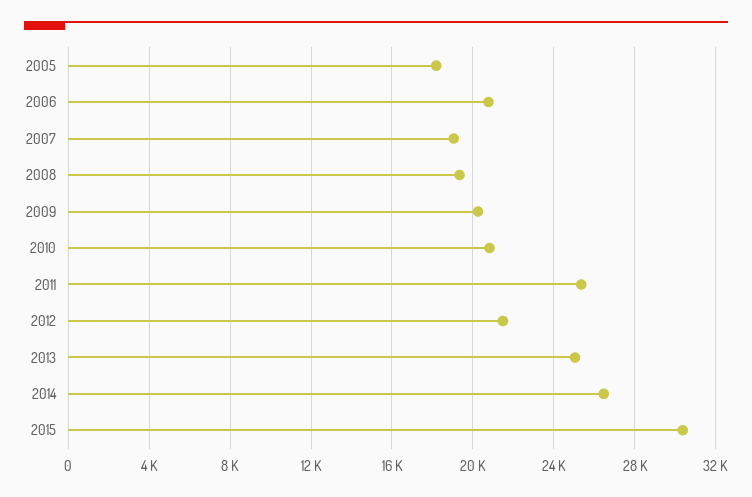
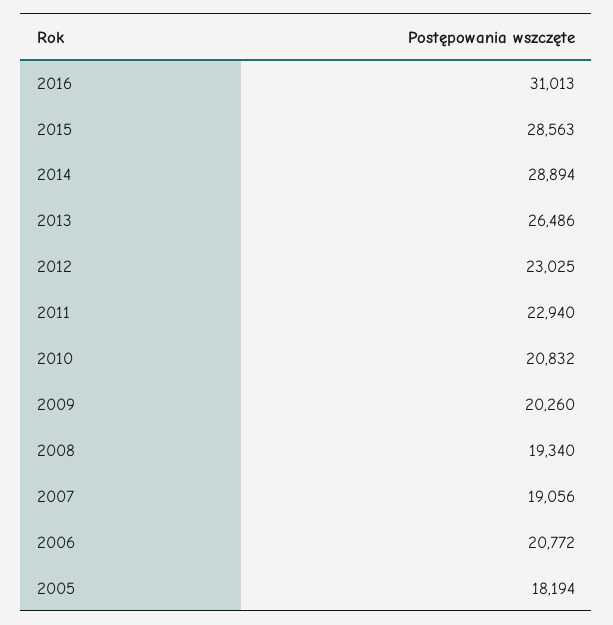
2011: 25500 -> 22940
2012: 21500 -> 23025
2013: 25000 -> 26486
2014: 26500 -> 28894
2015: 30500 -> 28563
2016: none -> 31013

